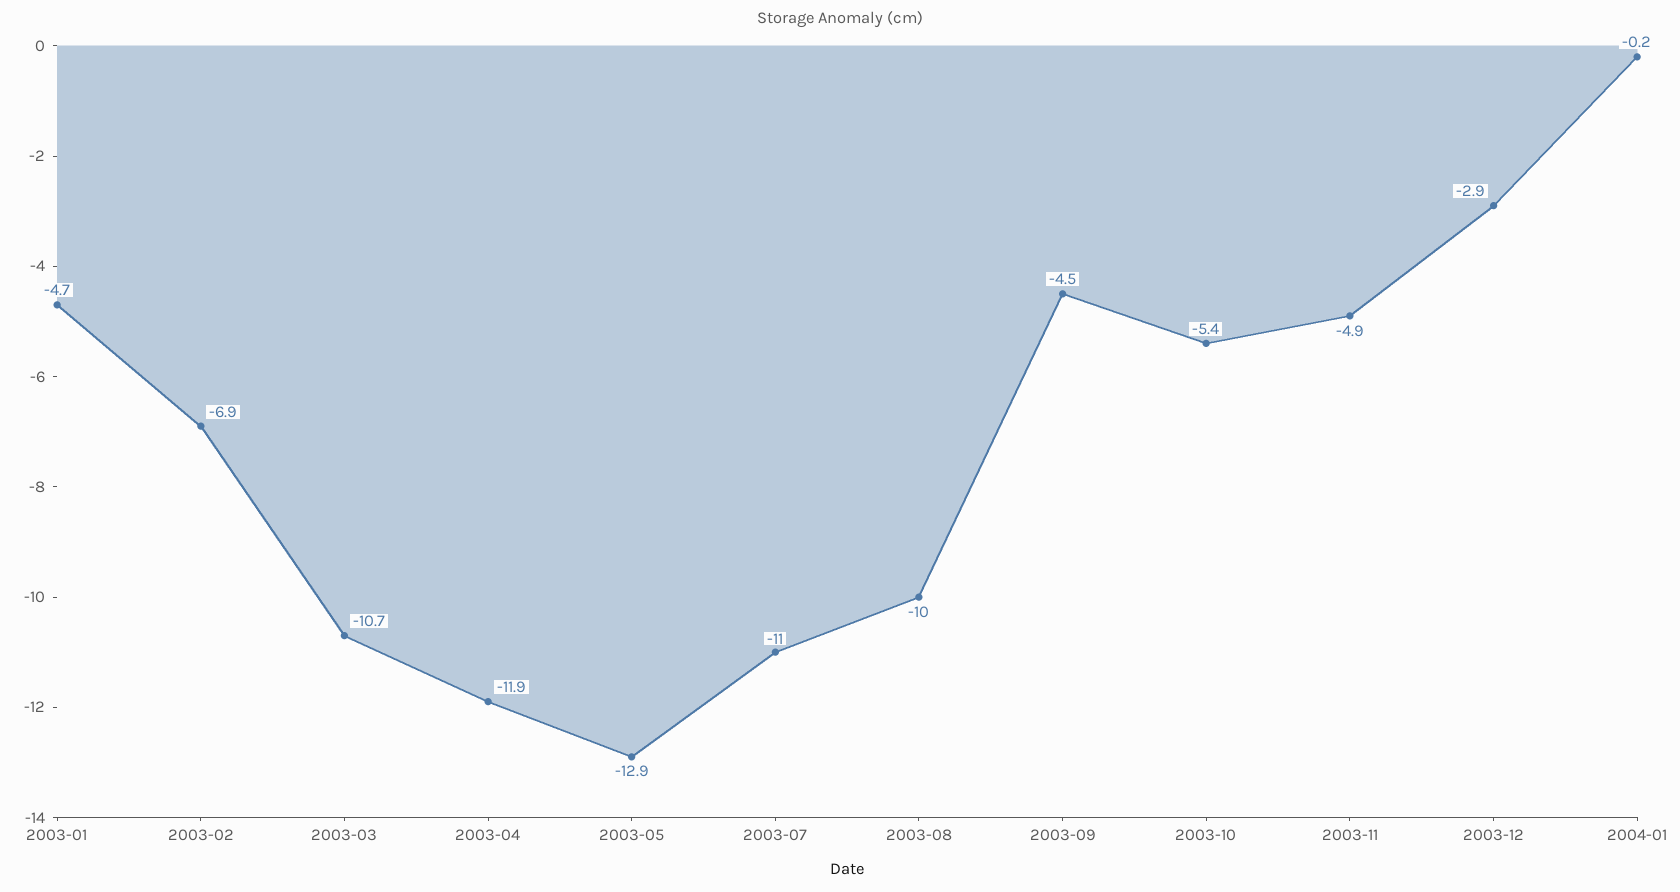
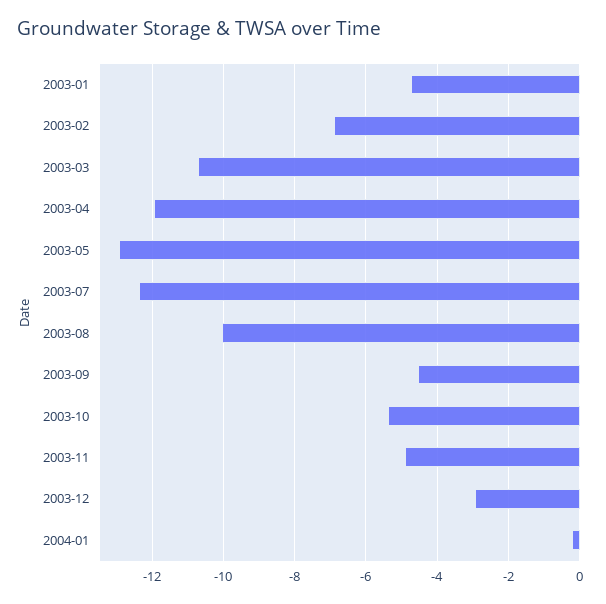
2003-07: -11 -> -12.4

